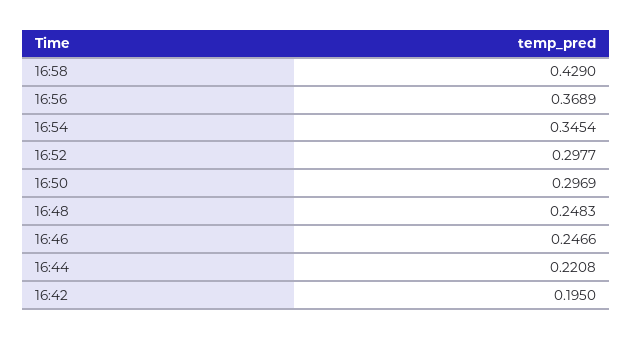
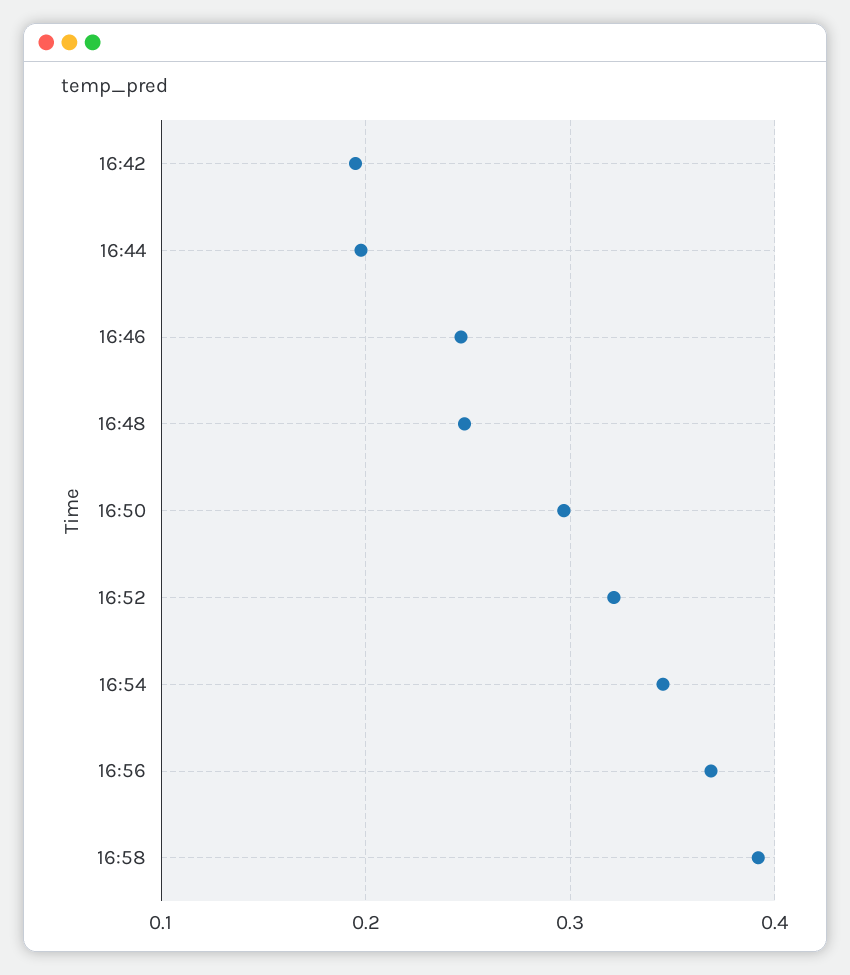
16:58: 0.429 -> 0.39
16:52: 0.2977 -> 0.32
16:44: 0.2208 -> 0.2

